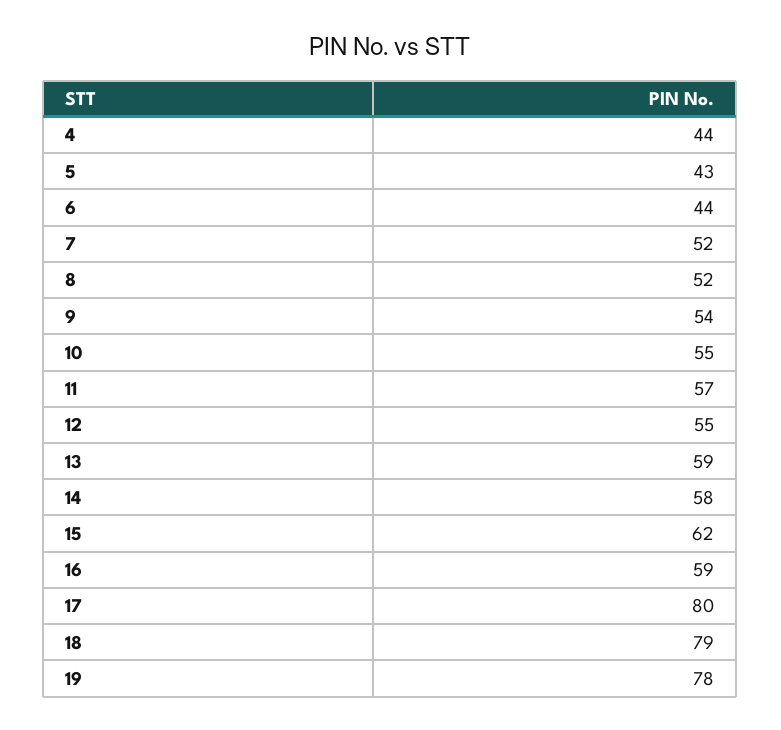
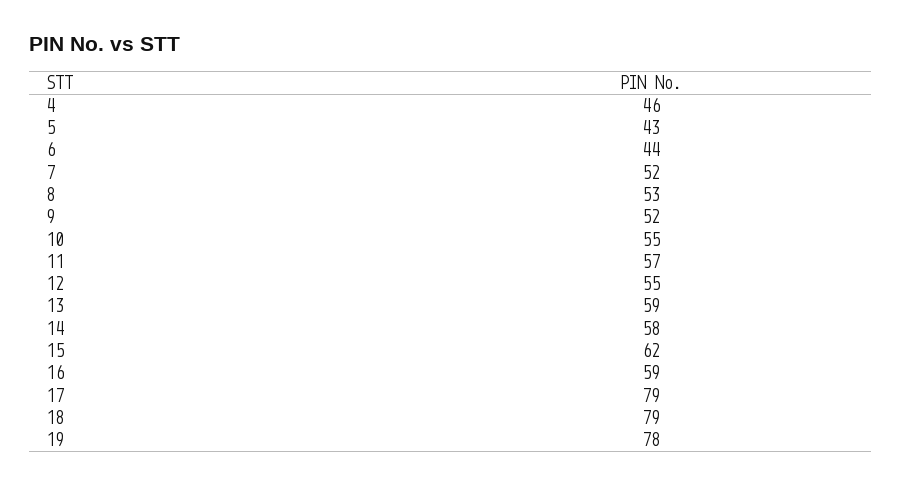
4: 44 -> 46
8: 52 -> 53
9: 54 -> 52
17: 80 -> 79

